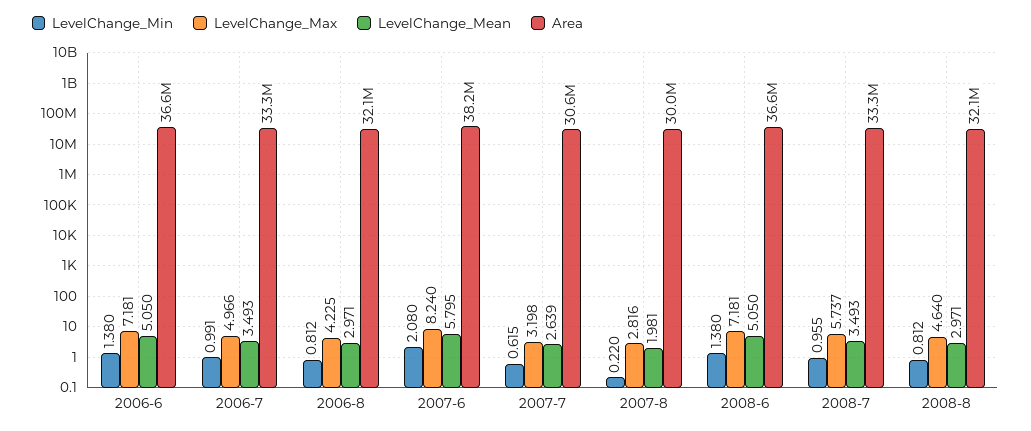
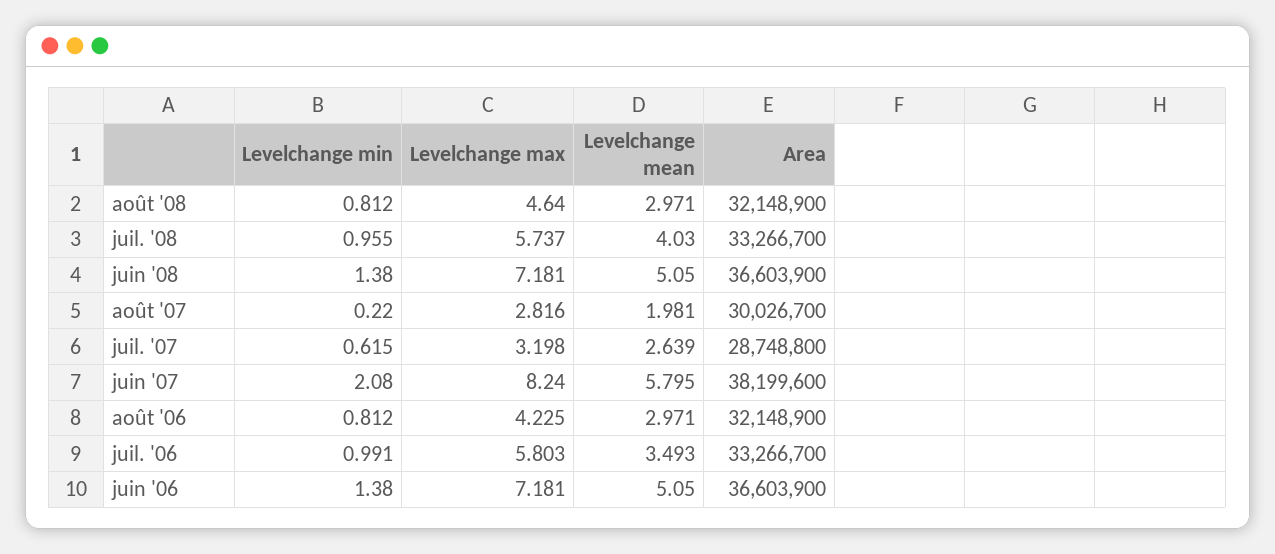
LevelChange_Max, 2006-7: 4.966 -> 5.803
Area, 2007-7: 30600000 -> 28748800
LevelChange_Mean, 2008-7: 3.493 -> 4.03

